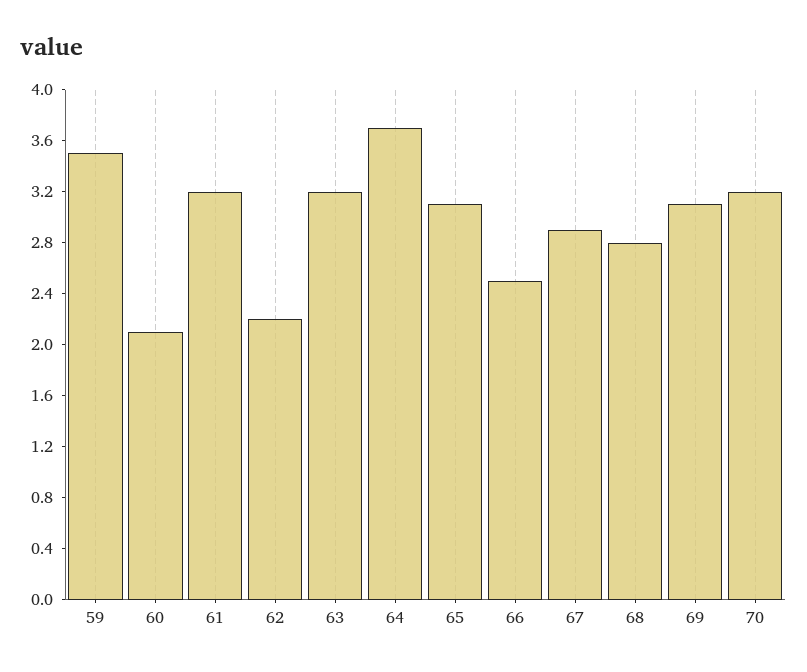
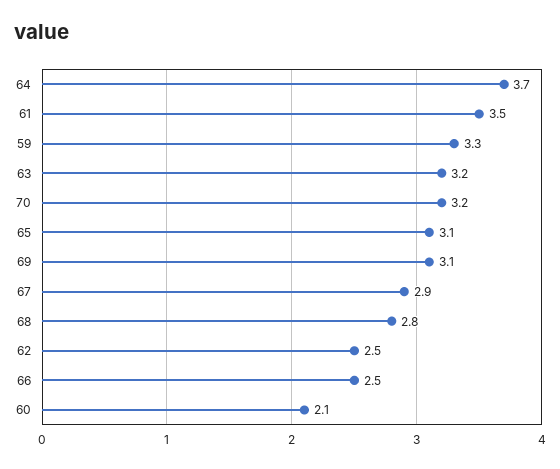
59: 3.5 -> 3.3
61: 3.2 -> 3.5
62: 2.2 -> 2.5

